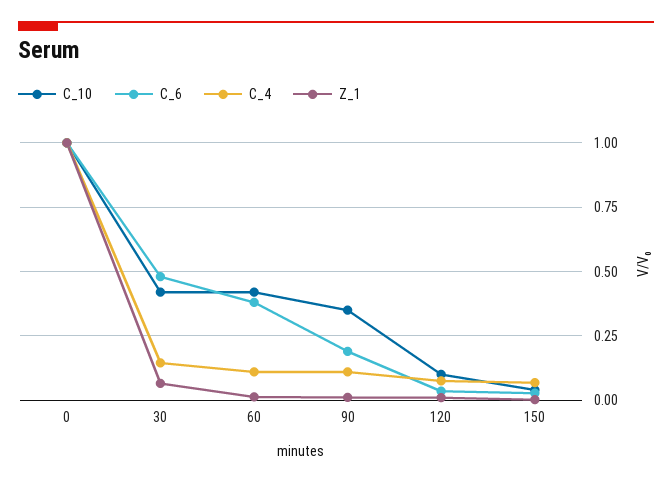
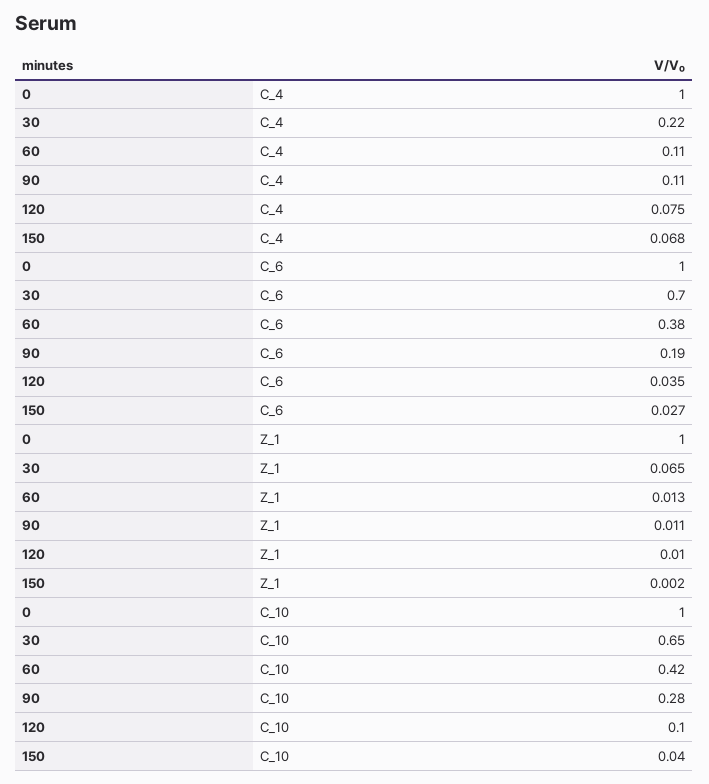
C_10, 30: 0.425 -> 0.65
C_6, 30: 0.475 -> 0.7
C_4, 30: 0.15 -> 0.22
C_10, 90: 0.35 -> 0.28

